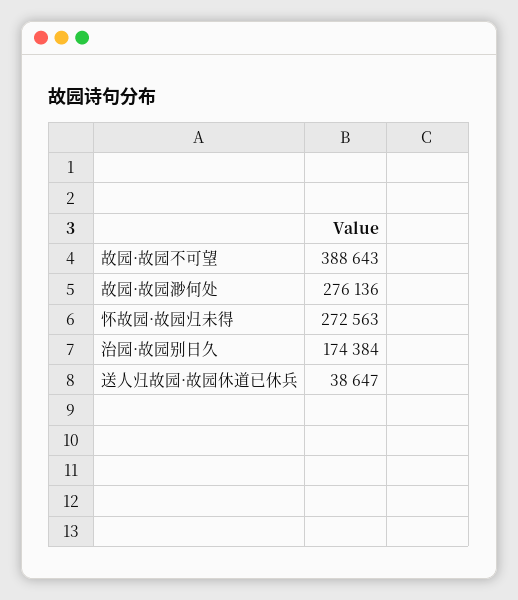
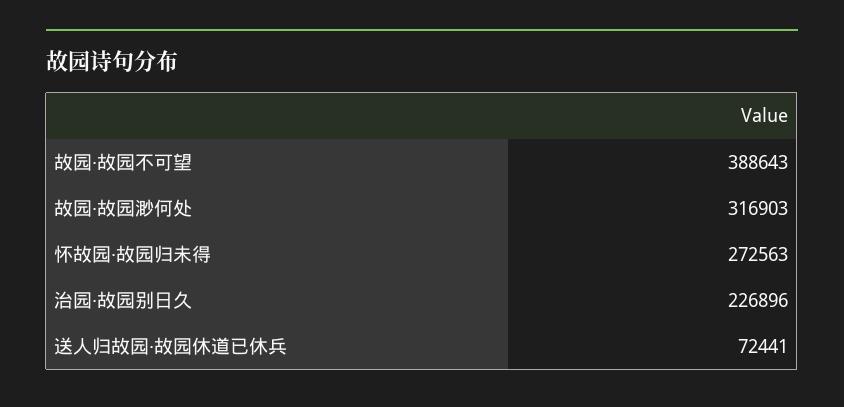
故园·故园渺何处: 276136 -> 316903
治园·故园别日久: 174384 -> 226896
送人归故园·故园休道已休兵: 38647 -> 72441

